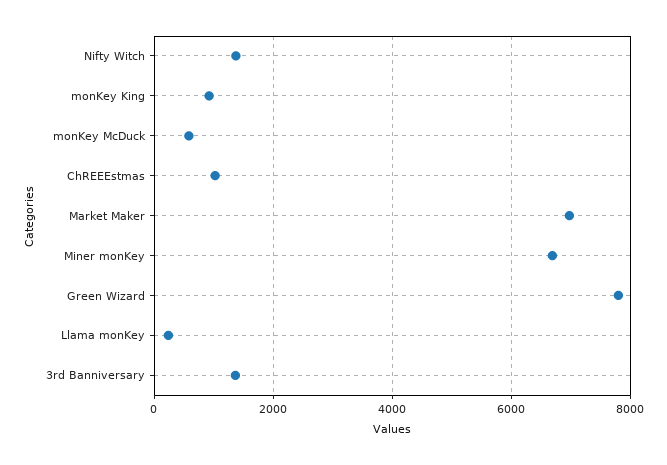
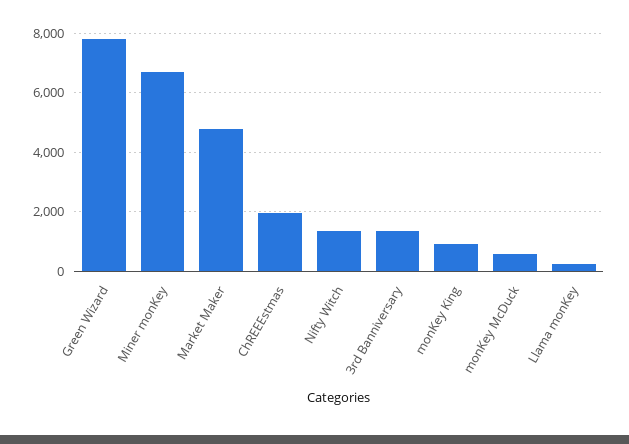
ChREEEstmas: 1000 -> 2000
Market Maker: 7000 -> 4750

